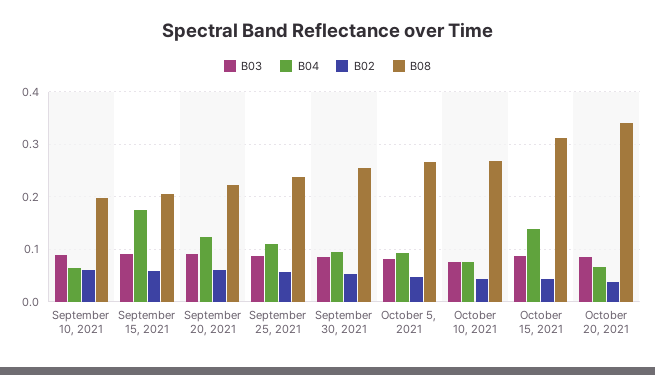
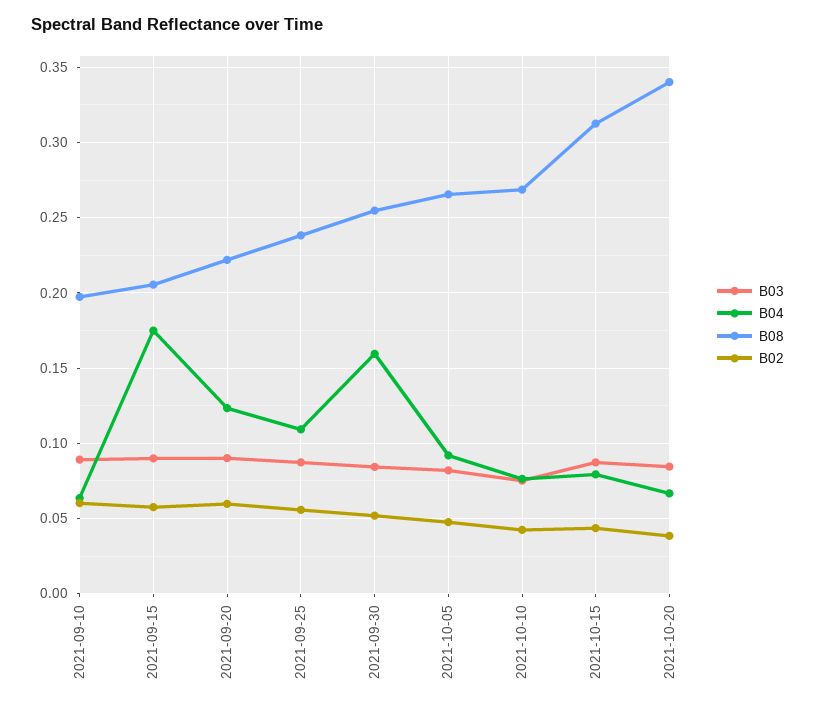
B04, September 30, 2021: 0.1 -> 0.16
B04, October 15, 2021: 0.14 -> 0.08

